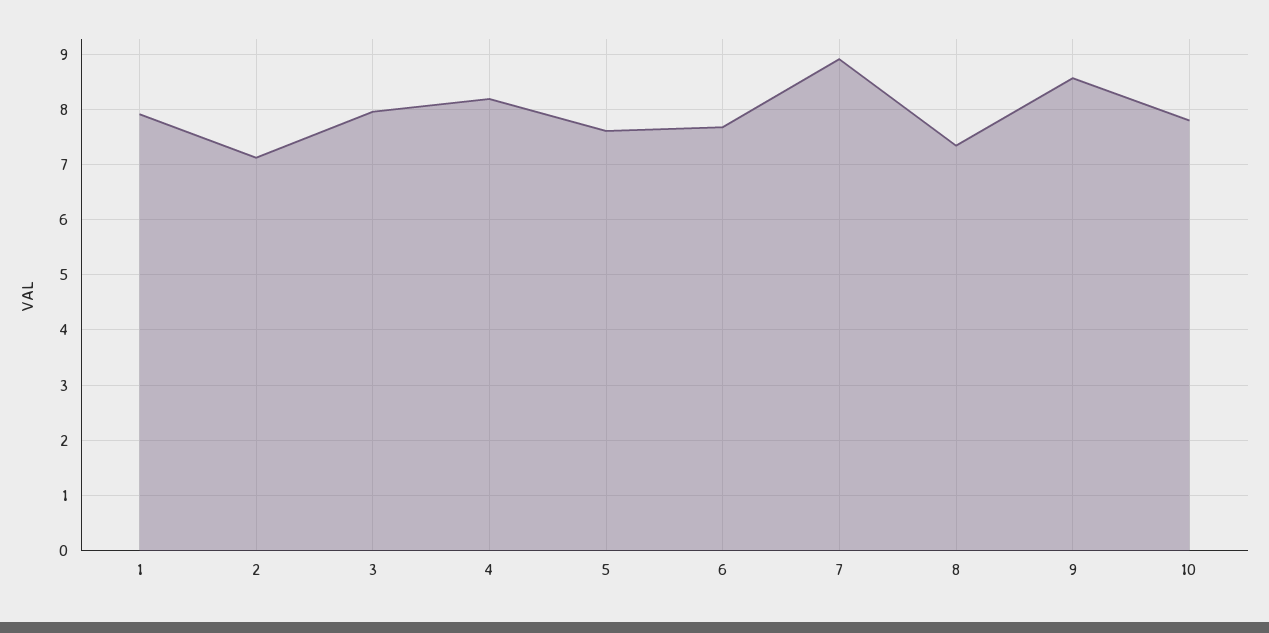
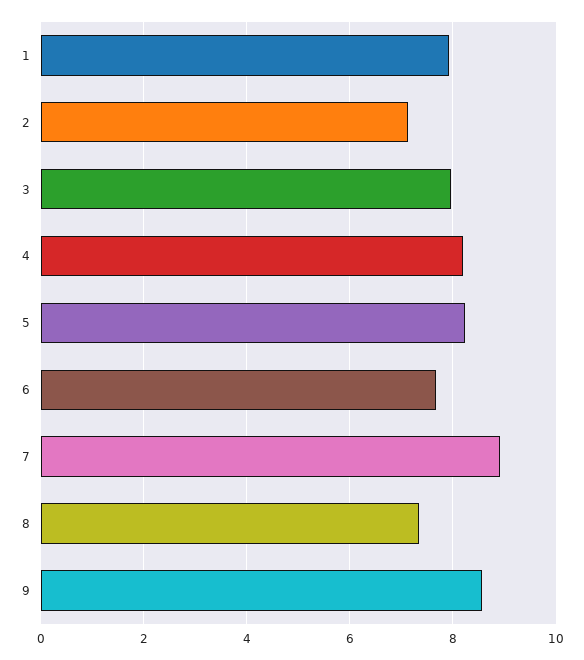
5: 7.6 -> 8.2
10: 7.8 -> none

